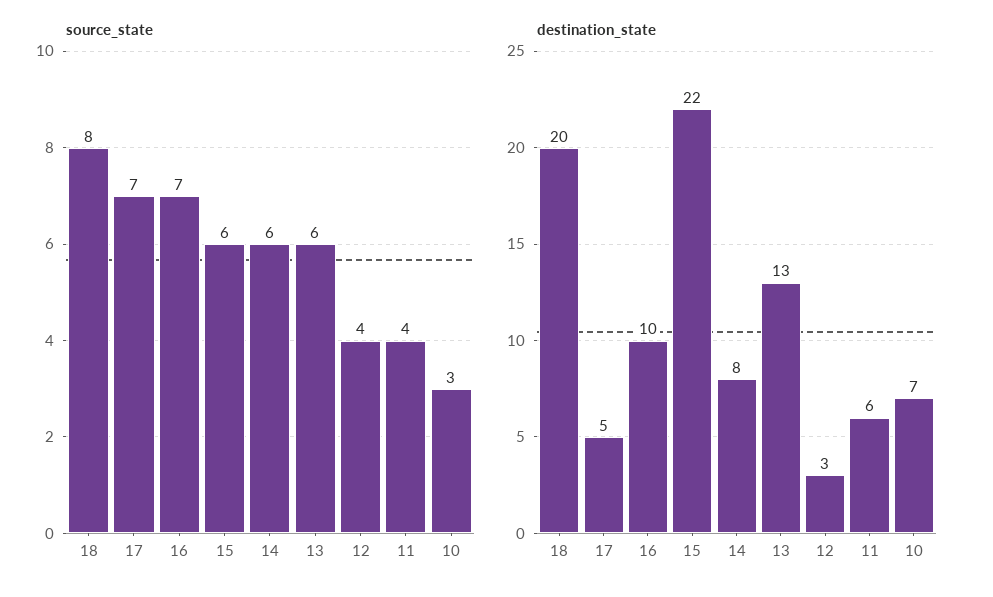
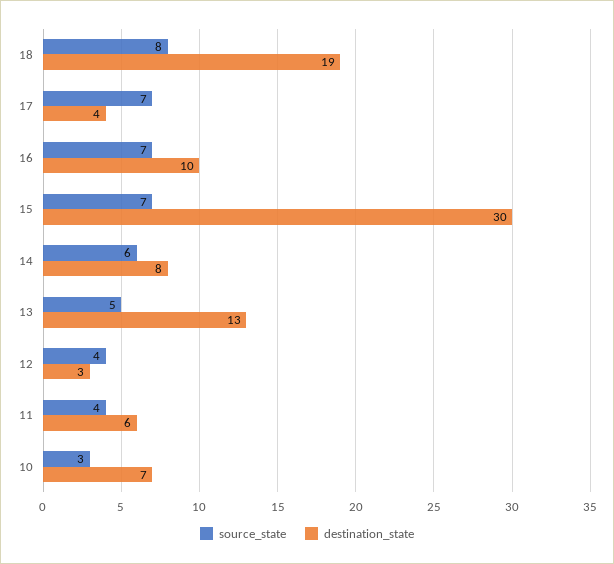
source_state, 15: 6 -> 7
source_state, 13: 6 -> 5
destination_state, 18: 20 -> 19
destination_state, 17: 5 -> 4
destination_state, 15: 22 -> 30

